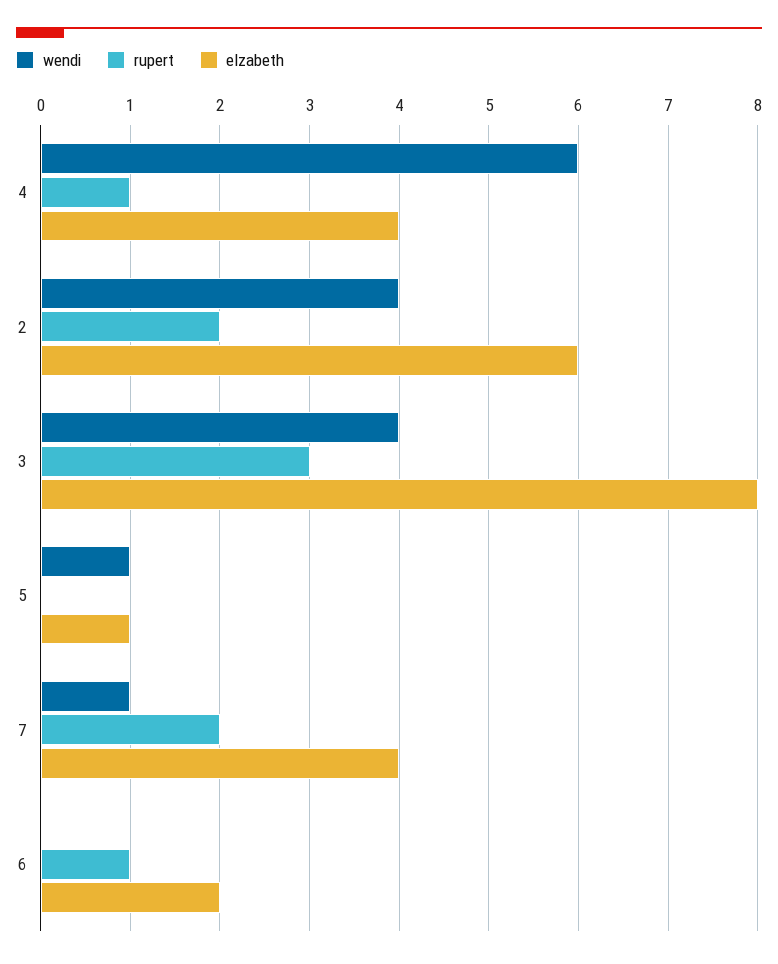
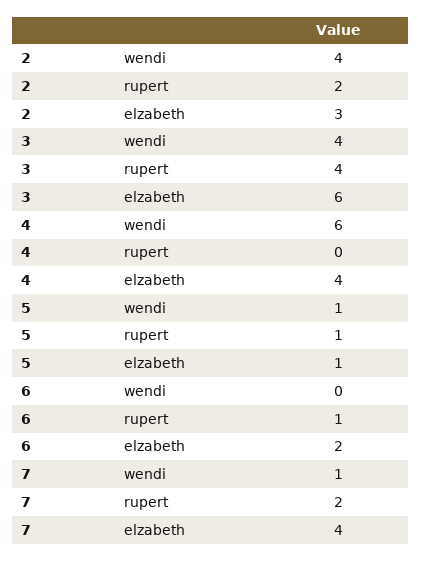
rupert, 4: 1 -> 0
elzabeth, 2: 6 -> 3
rupert, 3: 3 -> 4
elzabeth, 3: 8 -> 6
rupert, 5: 0 -> 1

